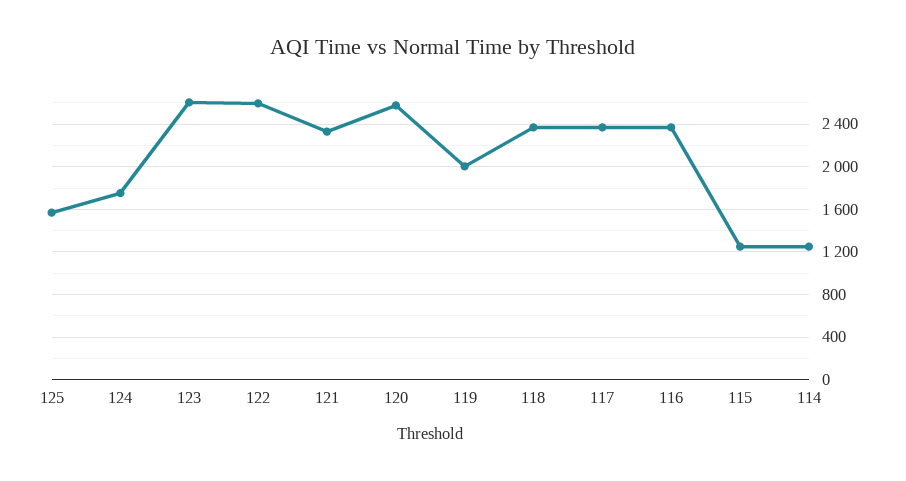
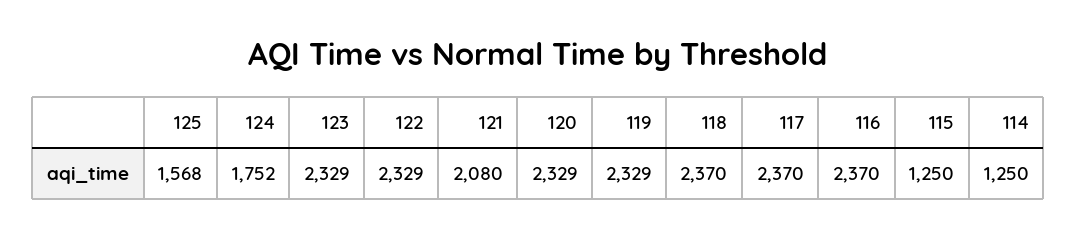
123: 2600 -> 2329
122: 2600 -> 2329
121: 2300 -> 2080
120: 2600 -> 2329
119: 2000 -> 2329

